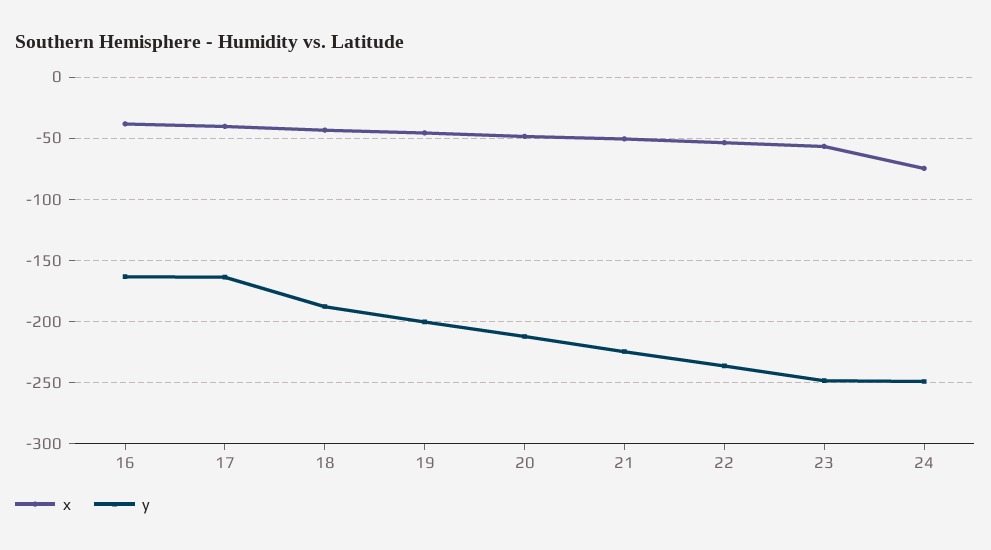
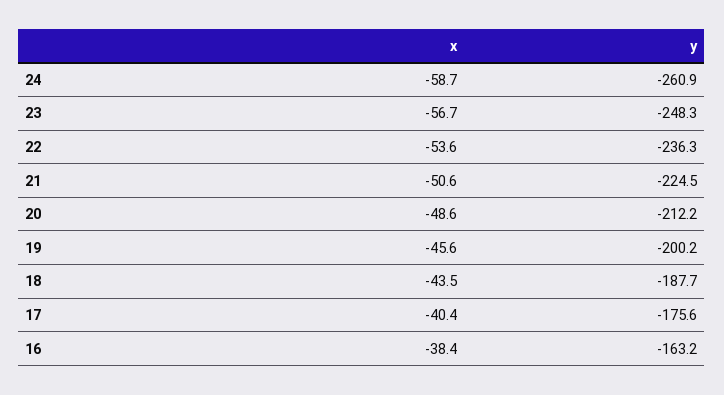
y, 17: -165 -> -175.6
x, 24: -75 -> -58.7
y, 24: -250 -> -260.9

